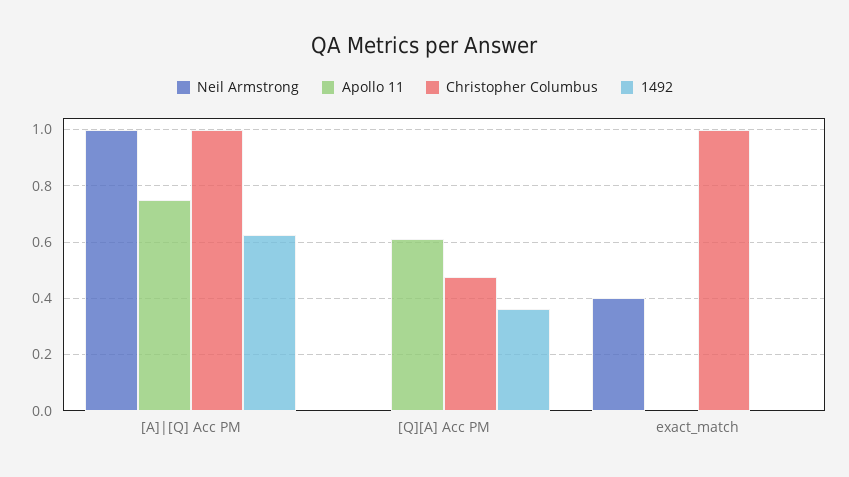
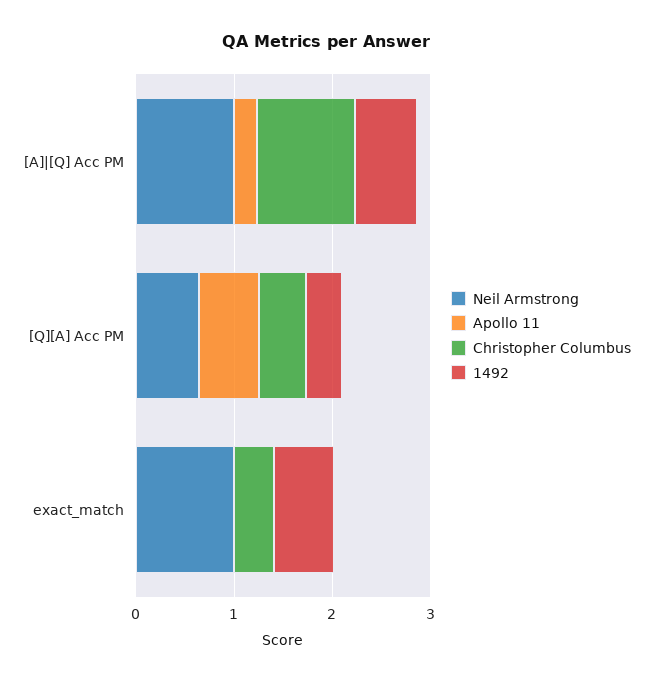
Apollo 11, [A]|[Q] Acc PM: 0.75 -> 0.2
Neil Armstrong, [Q][A] Acc PM: 0 -> 0.6
Neil Armstrong, exact_match: 0.4 -> 1
Christopher Columbus, exact_match: 1 -> 0.4
1492, exact_match: 0 -> 0.6

